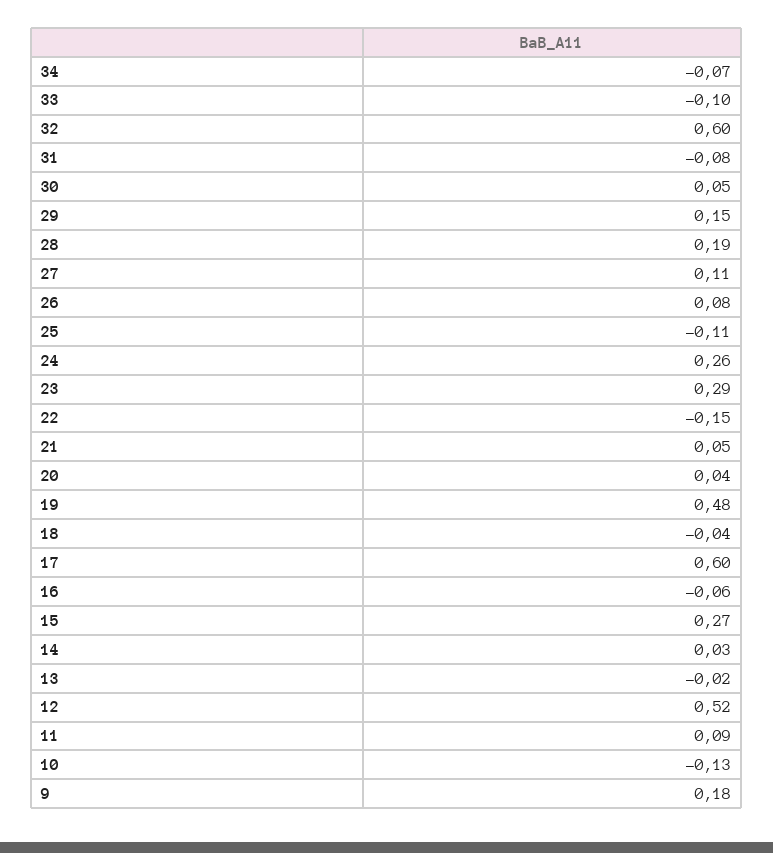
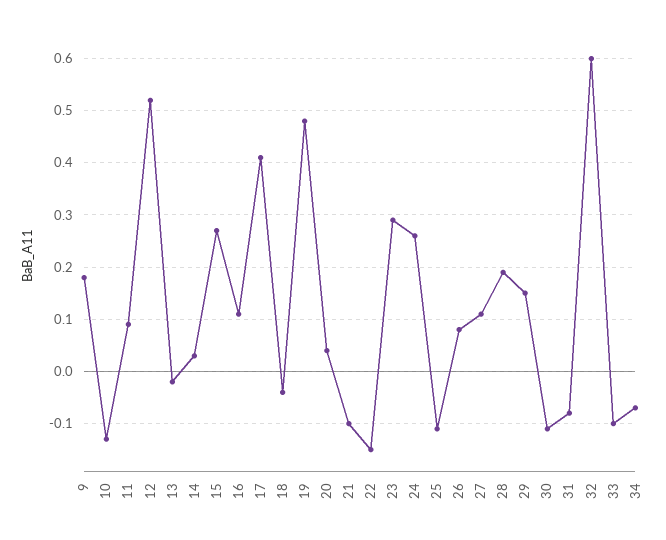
30: 0.05 -> -0.1
21: 0.05 -> -0.1
17: 0.6 -> 0.4
16: -0.06 -> 0.1

